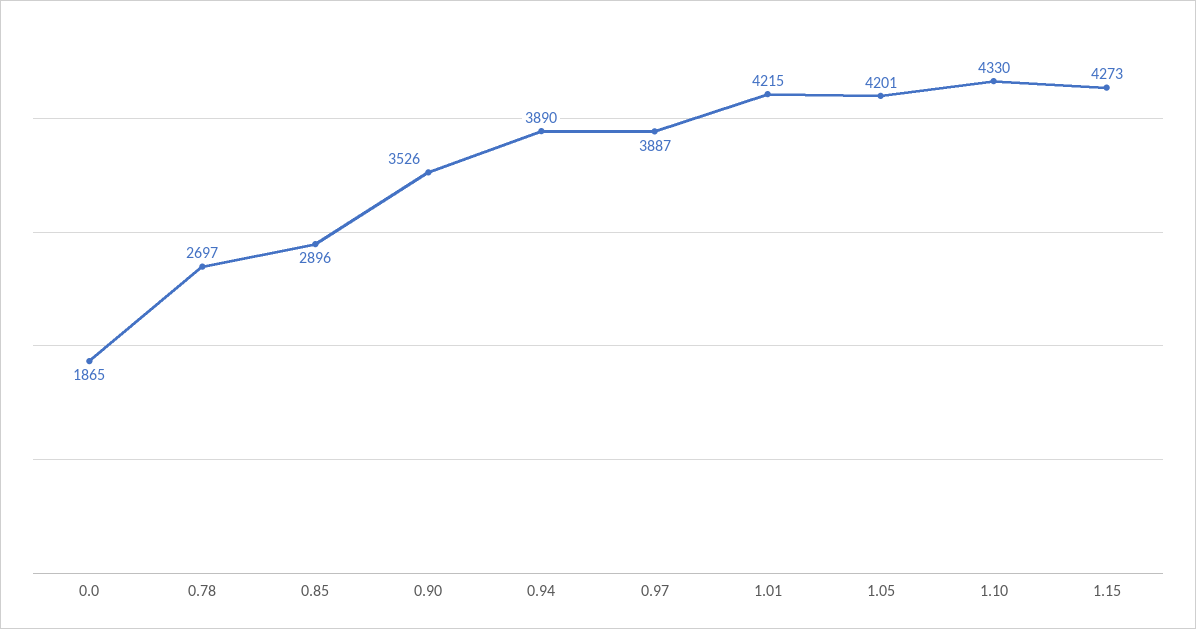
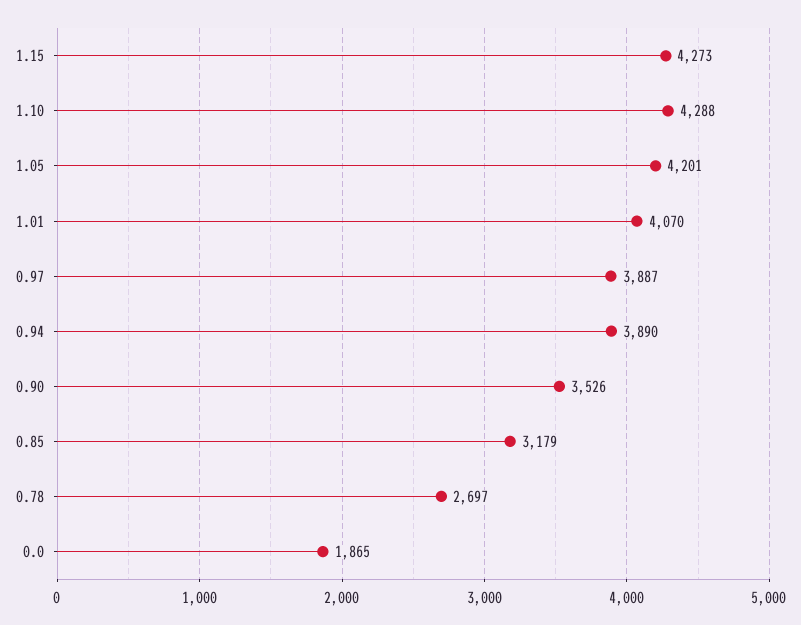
0.85: 2896 -> 3179
1.01: 4215 -> 4070
1.10: 4330 -> 4288

